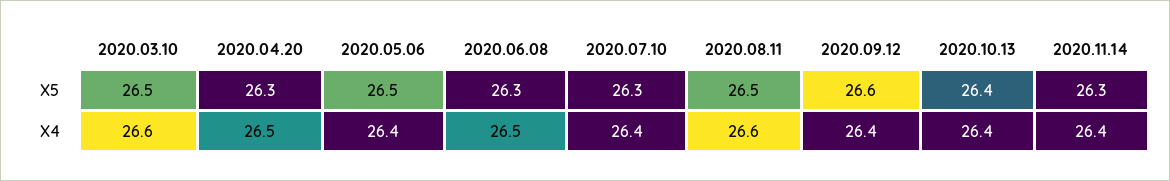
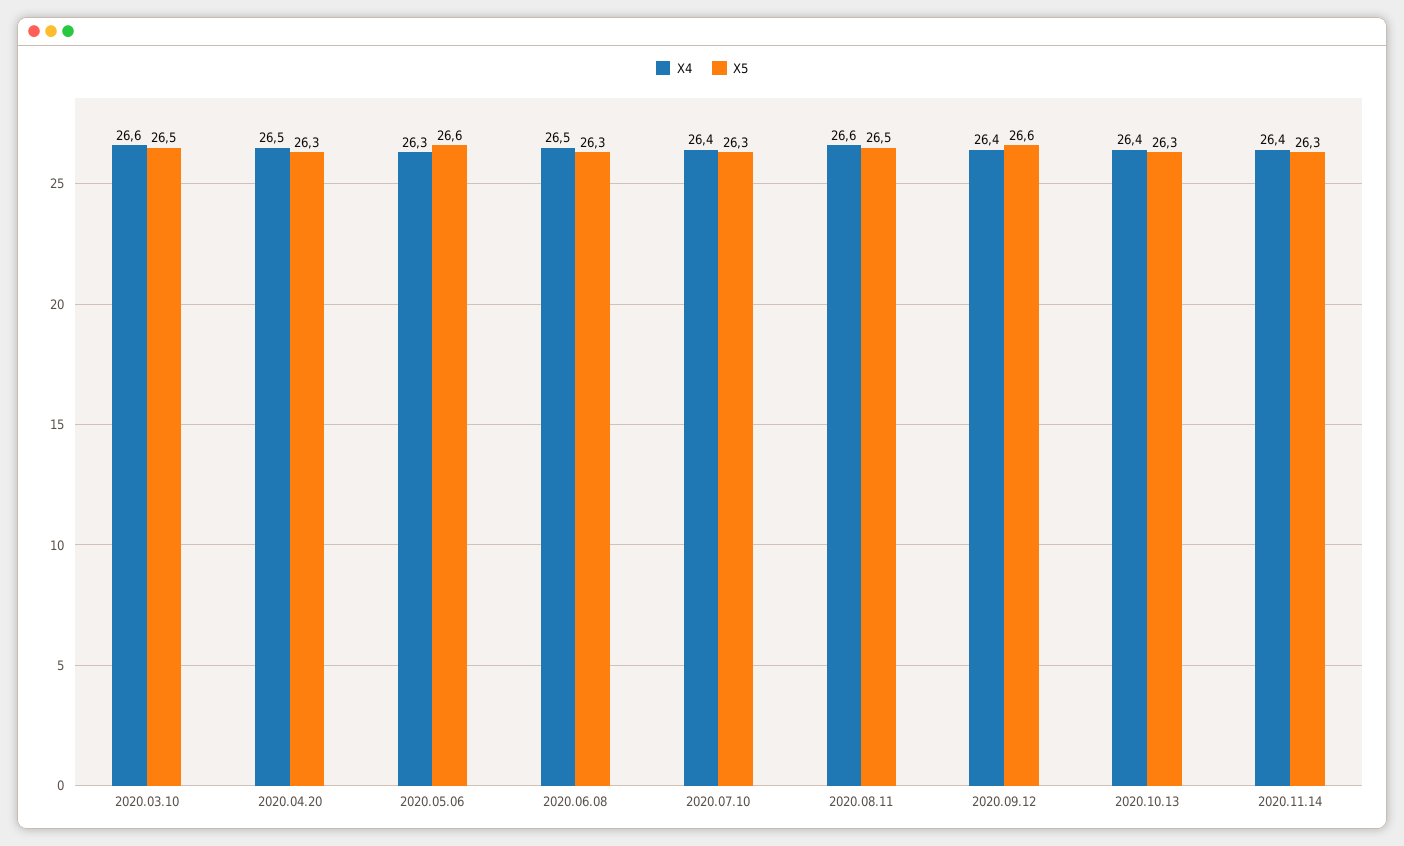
X5, 2020.05.06: 26.5 -> 26.6
X5, 2020.10.13: 26.4 -> 26.3
X4, 2020.05.06: 26.4 -> 26.3

